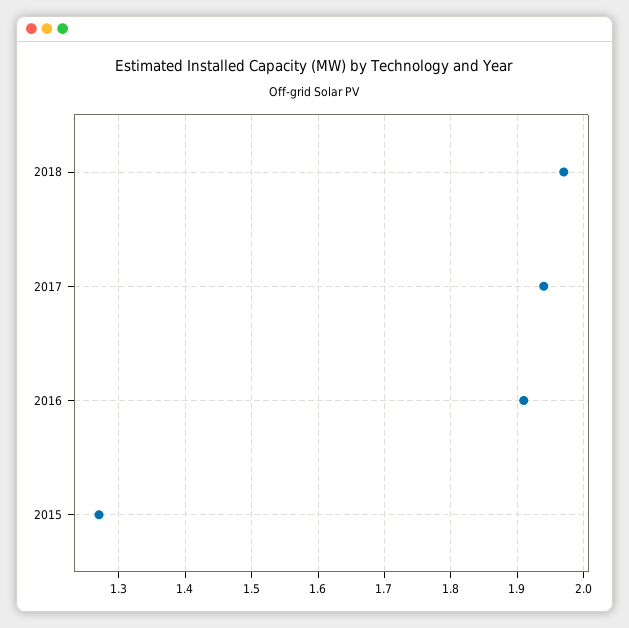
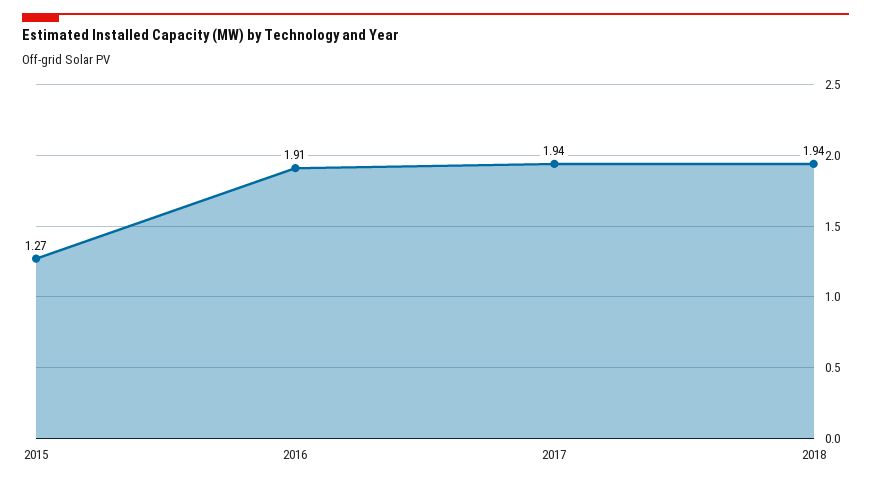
2018: 1.97 -> 1.94

